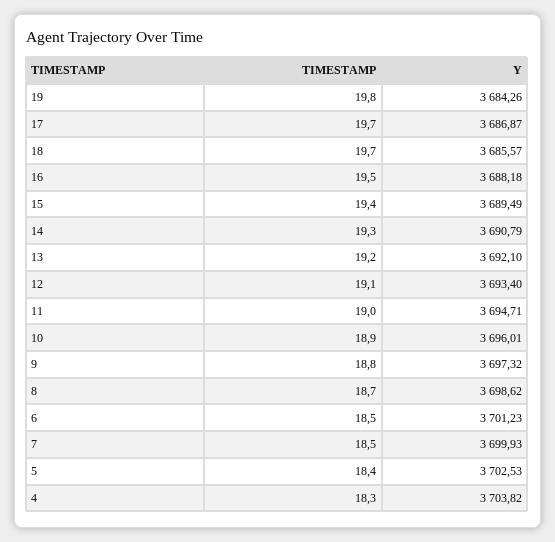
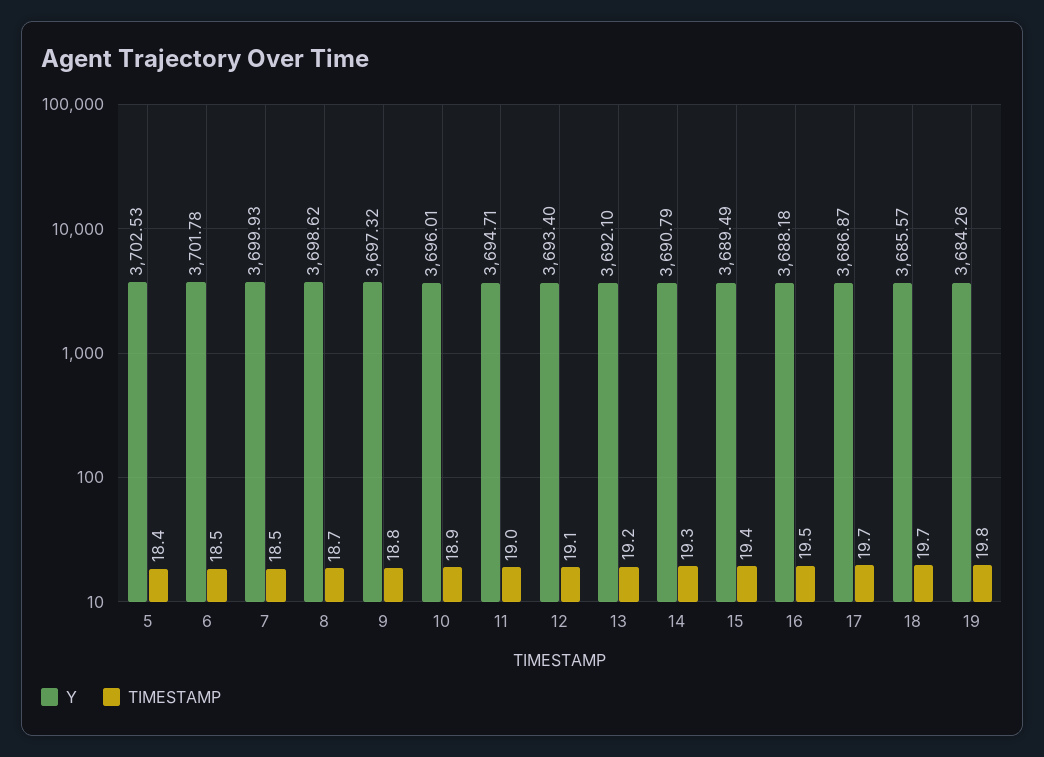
Y, 6: 3701.23 -> 3701.78
TIMESTAMP, 4: 18.3 -> none
Y, 4: 3703.82 -> none

